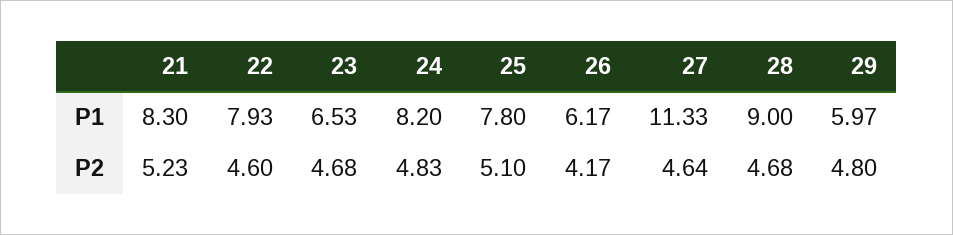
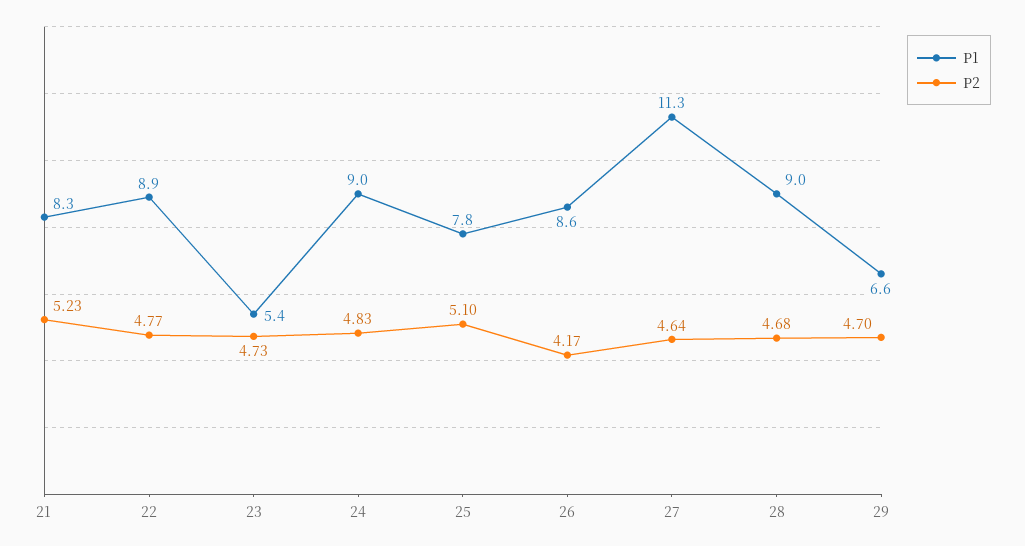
P1, 22: 7.93 -> 8.9
P1, 23: 6.53 -> 5.4
P1, 24: 8.2 -> 9
P1, 26: 6.17 -> 8.6
P1, 29: 5.97 -> 6.6
P2, 22: 4.6 -> 4.77
P2, 23: 4.68 -> 4.73
P2, 29: 4.8 -> 4.7

